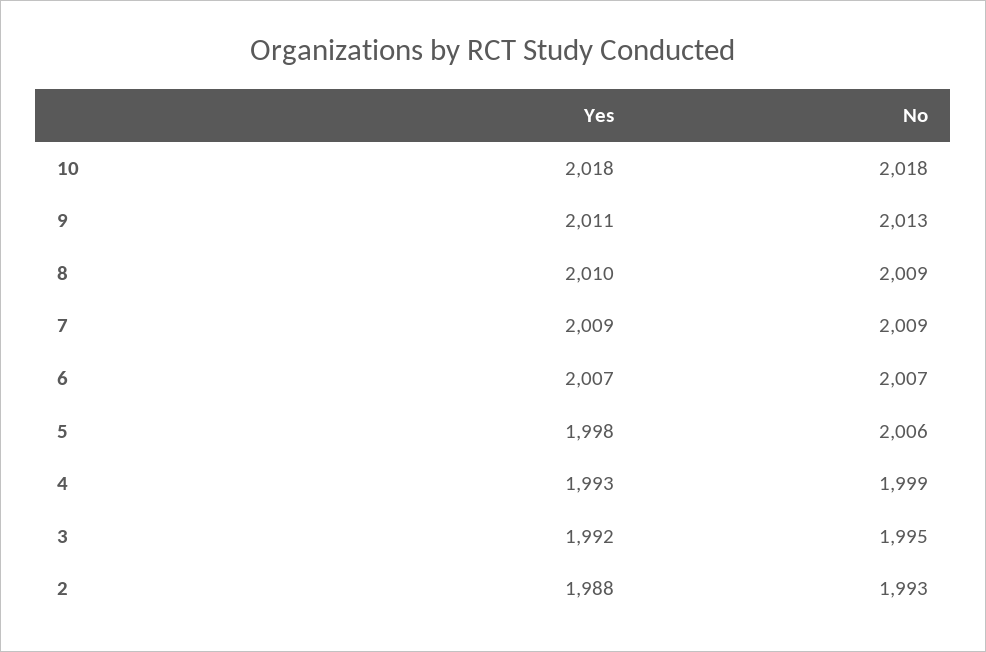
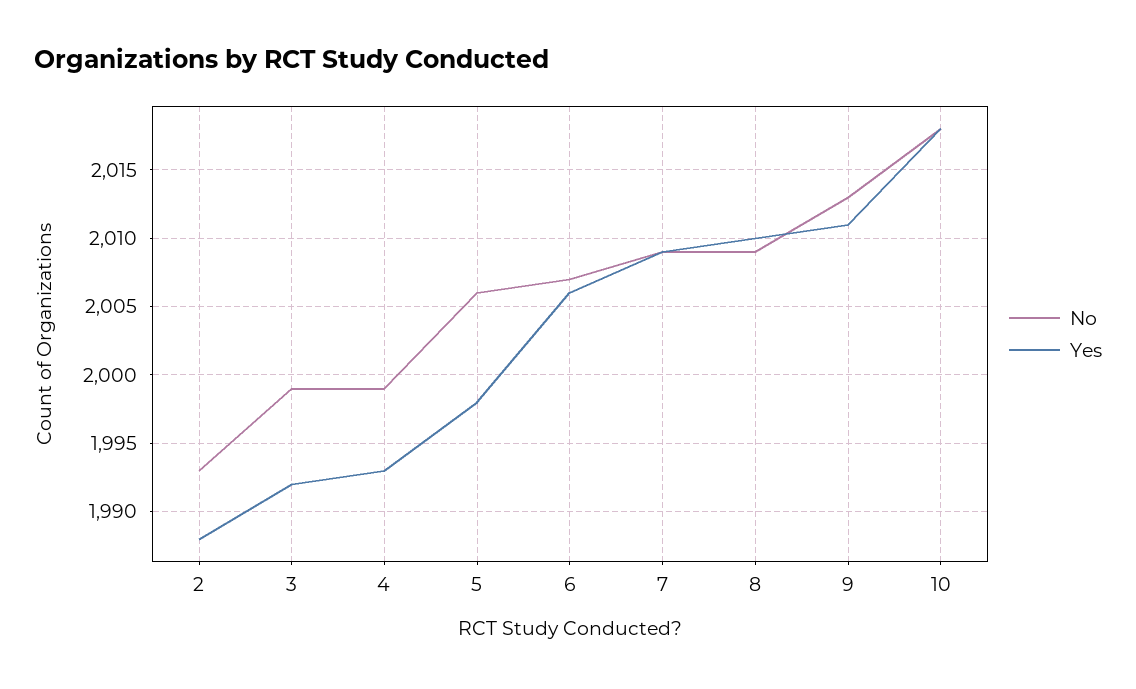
Yes, 6: 2007 -> 2006
No, 3: 1995 -> 1999

